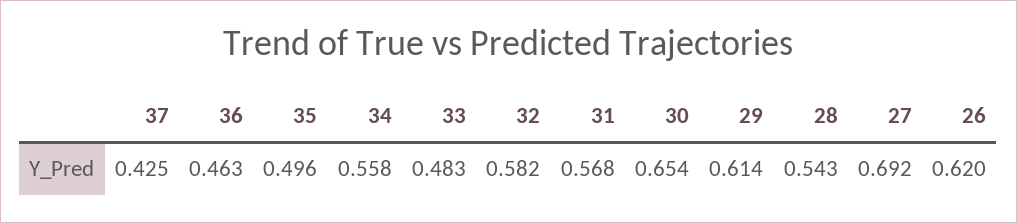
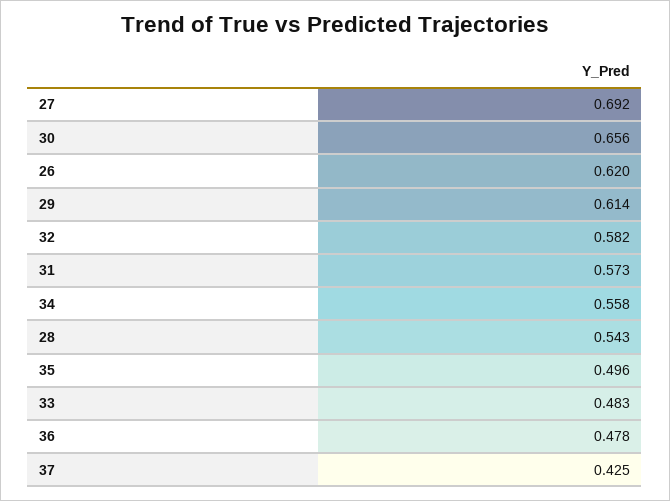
36: 0.463 -> 0.478
31: 0.568 -> 0.573
30: 0.654 -> 0.656

